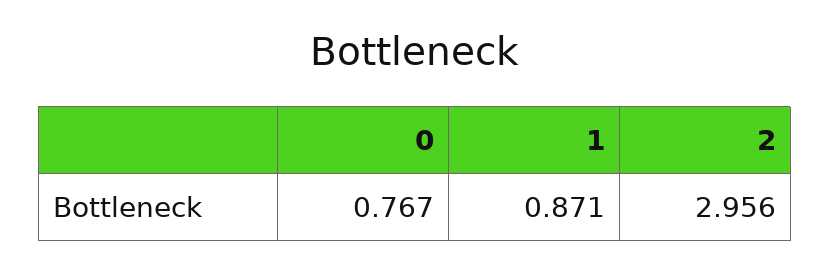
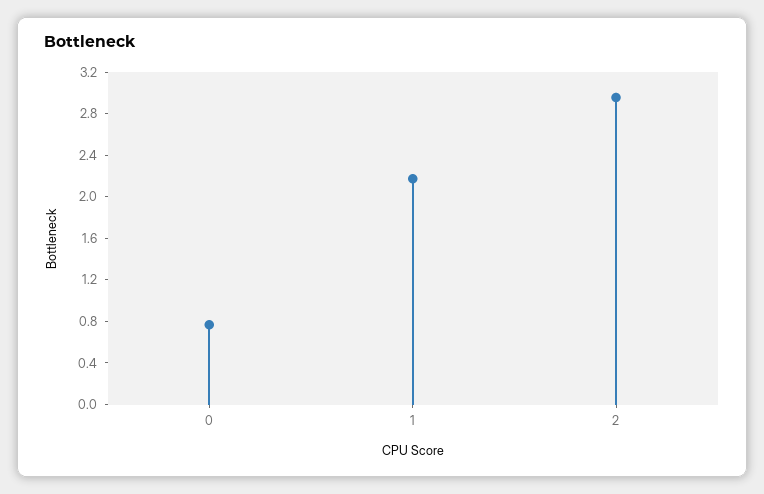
1: 0.871 -> 2.2

